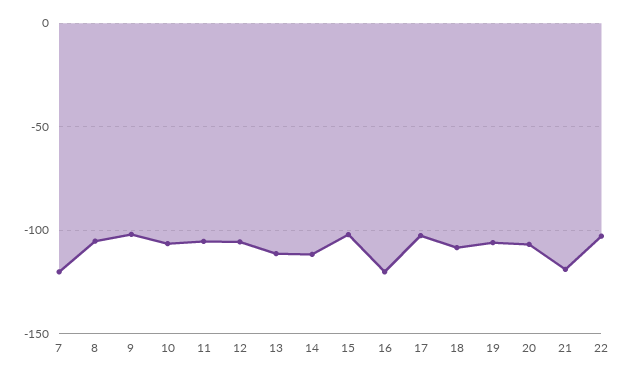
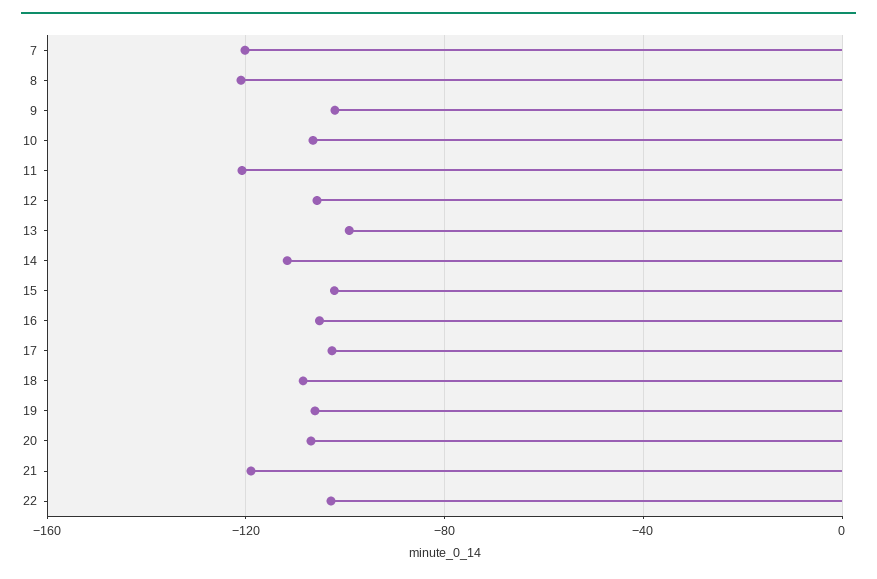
8: -105 -> -120
11: -105 -> -120
13: -110 -> -100
16: -120 -> -105

